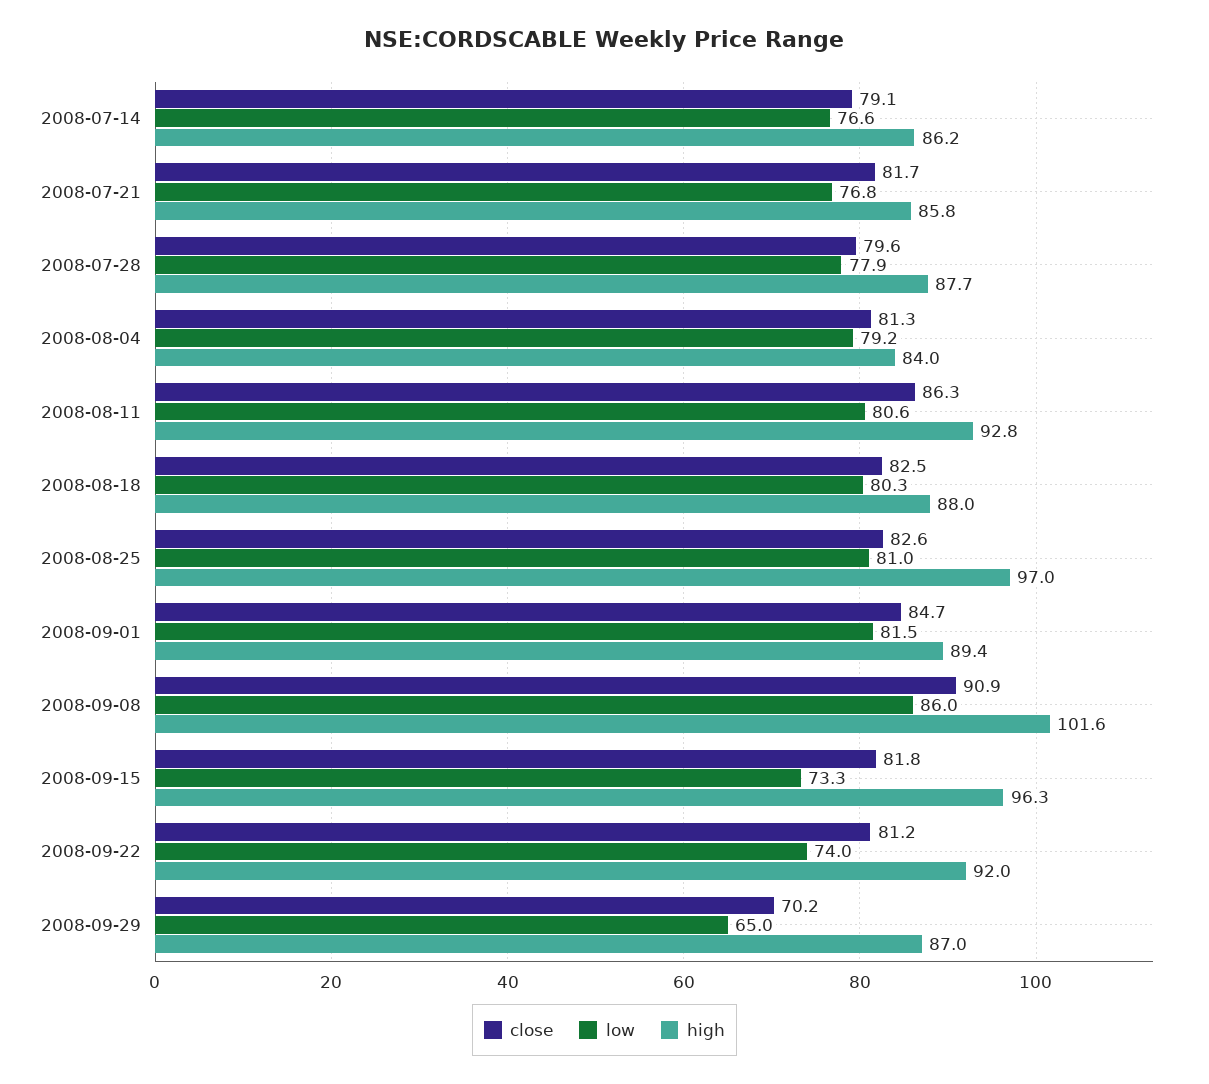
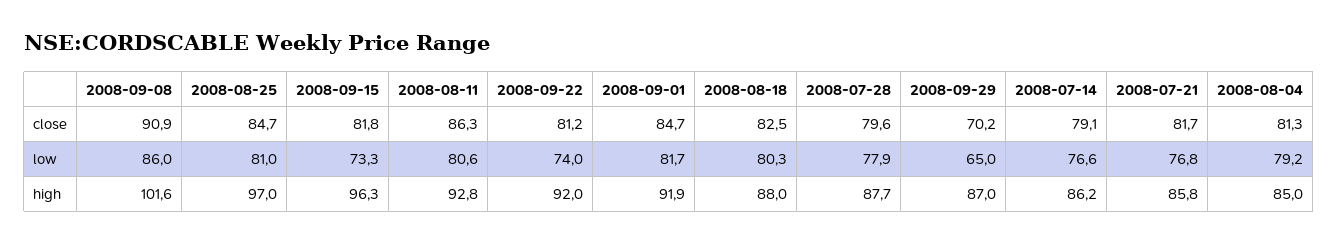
high, 2008-08-04: 84 -> 85
close, 2008-08-25: 82.6 -> 84.7
low, 2008-09-01: 81.5 -> 81.7
high, 2008-09-01: 89.4 -> 91.9

